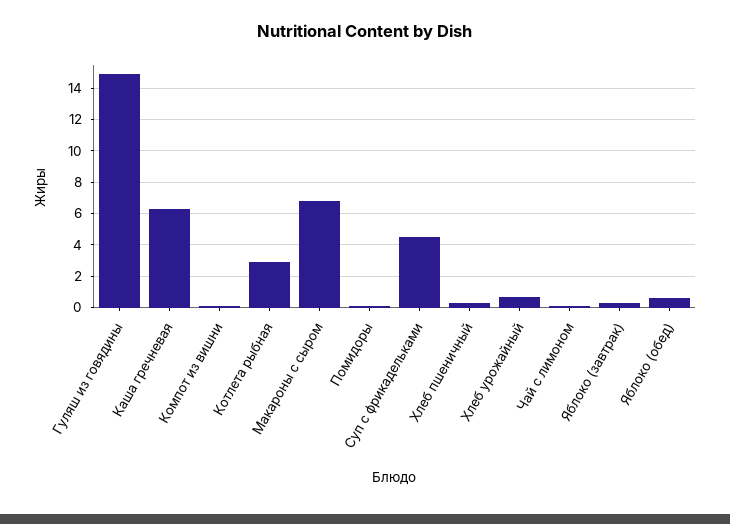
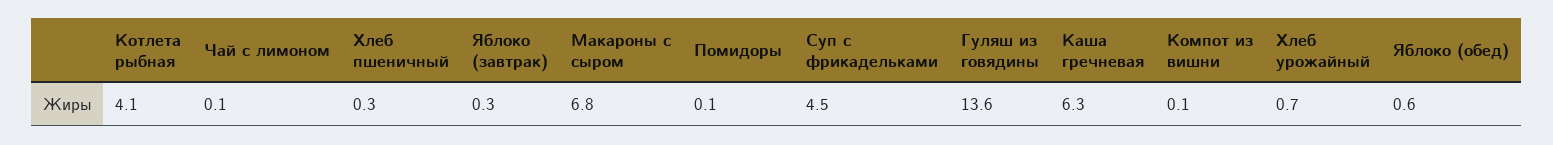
Гуляш из говядины: 15 -> 13.6
Котлета рыбная: 3 -> 4.1

